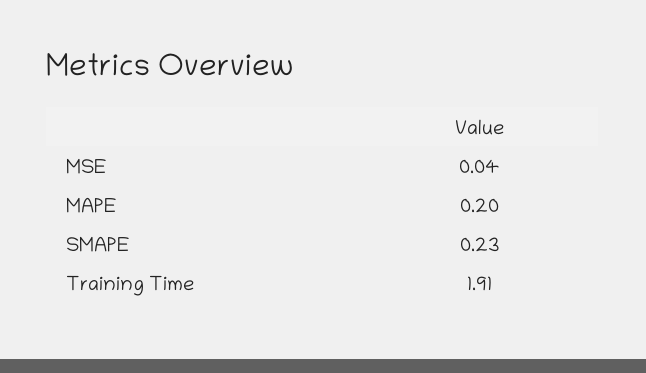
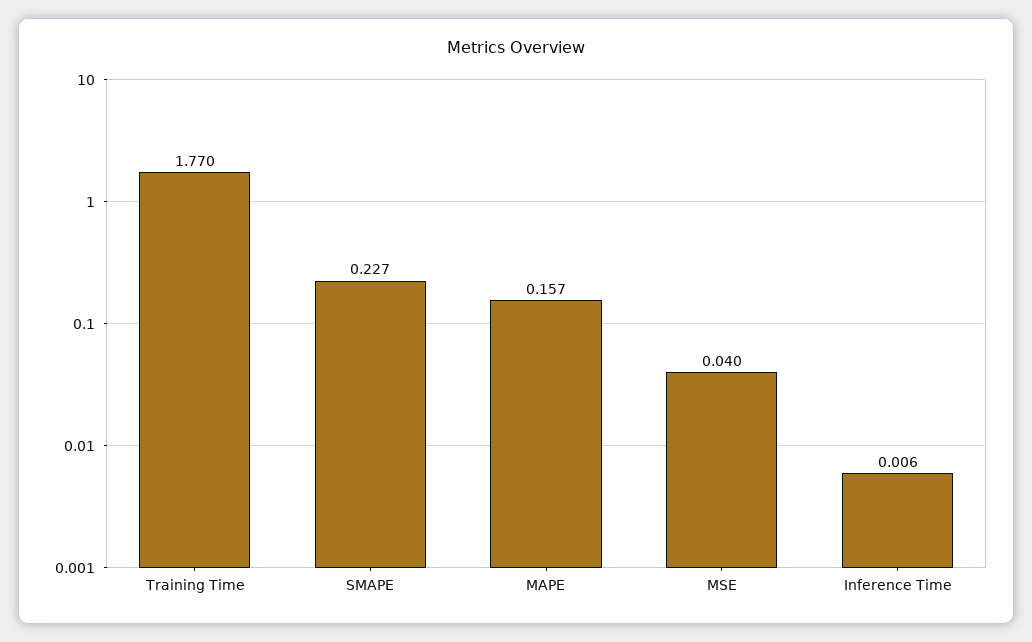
MAPE: 0.2 -> 0.157
Training Time: 1.91 -> 1.77
Inference Time: none -> 0.006

